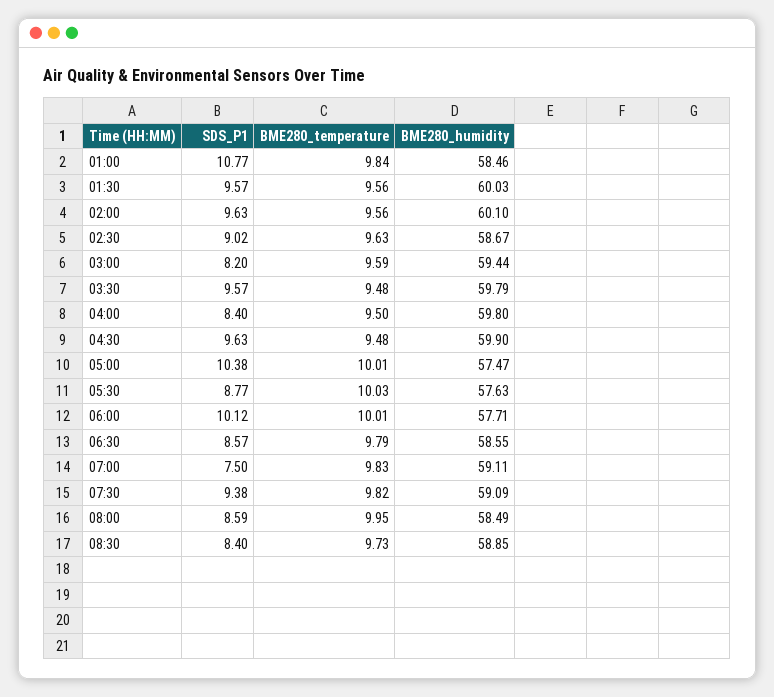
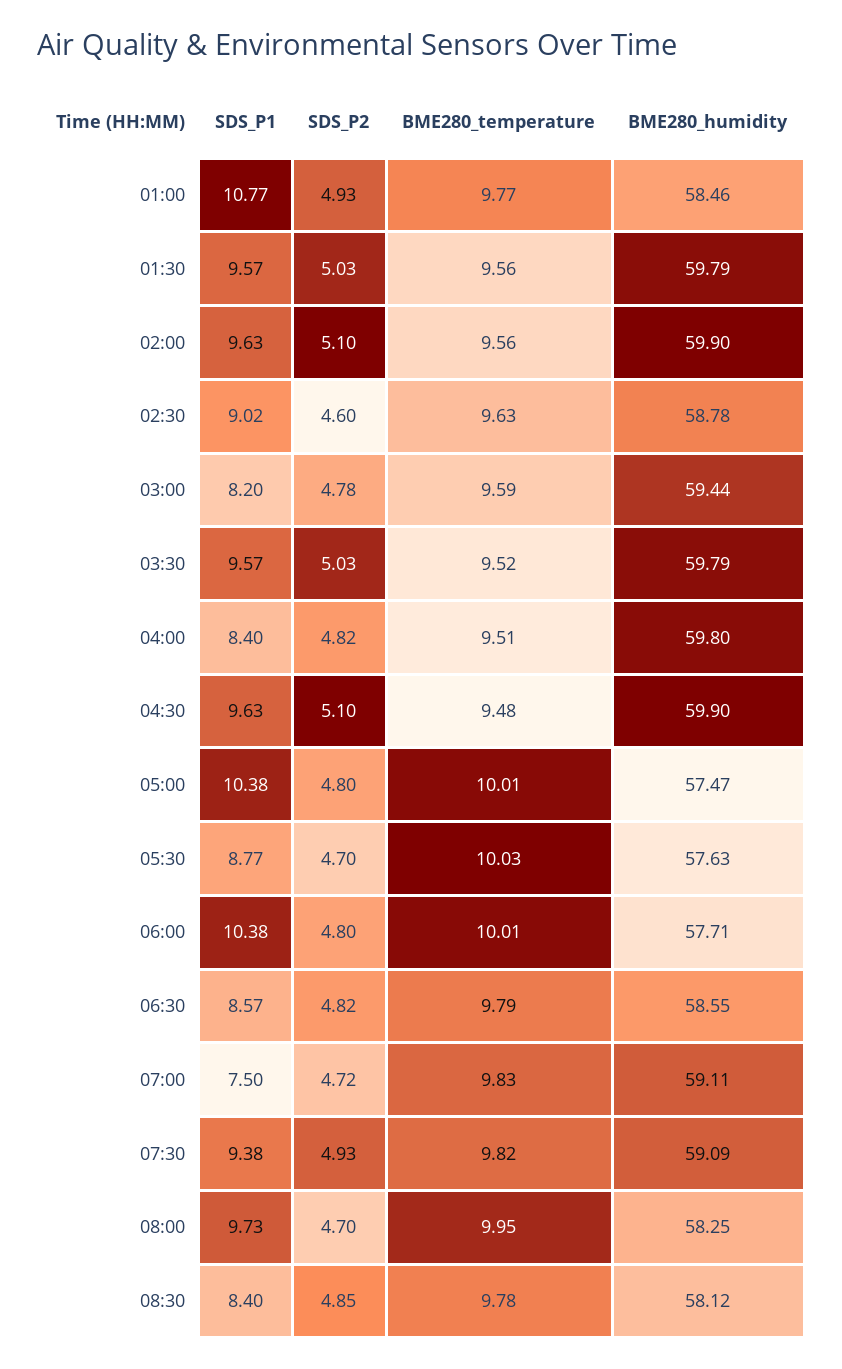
BME280_temperature, 01:00: 9.84 -> 9.77
BME280_humidity, 01:30: 60.03 -> 59.79
BME280_humidity, 02:00: 60.1 -> 59.9
BME280_humidity, 02:30: 58.67 -> 58.78
BME280_temperature, 03:30: 9.48 -> 9.52
BME280_temperature, 04:00: 9.5 -> 9.51
SDS_P1, 06:00: 10.12 -> 10.38
SDS_P1, 08:00: 8.59 -> 9.73
BME280_humidity, 08:00: 58.49 -> 58.25
BME280_temperature, 08:30: 9.73 -> 9.78
BME280_humidity, 08:30: 58.85 -> 58.12
SDS_P2, 01:00: none -> 4.93
SDS_P2, 01:30: none -> 5.03
SDS_P2, 02:00: none -> 5.1
SDS_P2, 02:30: none -> 4.6
SDS_P2, 03:00: none -> 4.78
SDS_P2, 03:30: none -> 5.03
SDS_P2, 04:00: none -> 4.82
SDS_P2, 04:30: none -> 5.1
SDS_P2, 05:00: none -> 4.8
SDS_P2, 05:30: none -> 4.7
SDS_P2, 06:00: none -> 4.8
SDS_P2, 06:30: none -> 4.82
SDS_P2, 07:00: none -> 4.72
SDS_P2, 07:30: none -> 4.93
SDS_P2, 08:00: none -> 4.7
SDS_P2, 08:30: none -> 4.85

